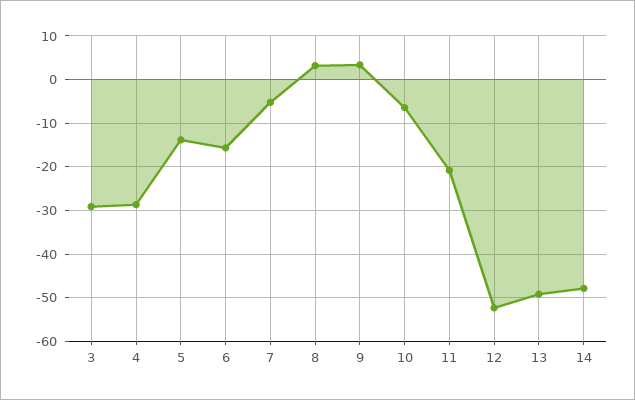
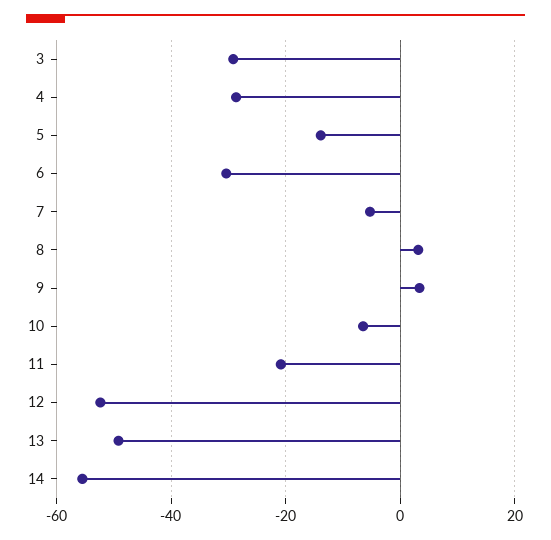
6: -16 -> -30
14: -48 -> -56

